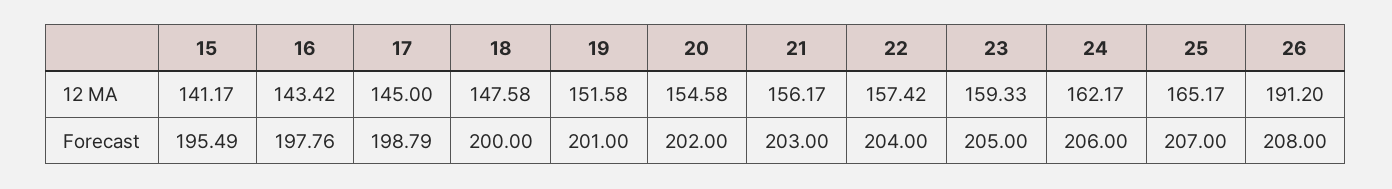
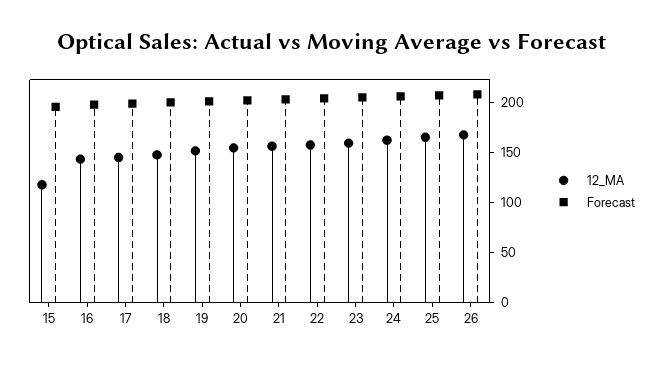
12 MA, 15: 141.17 -> 120
12 MA, 26: 191.2 -> 170

